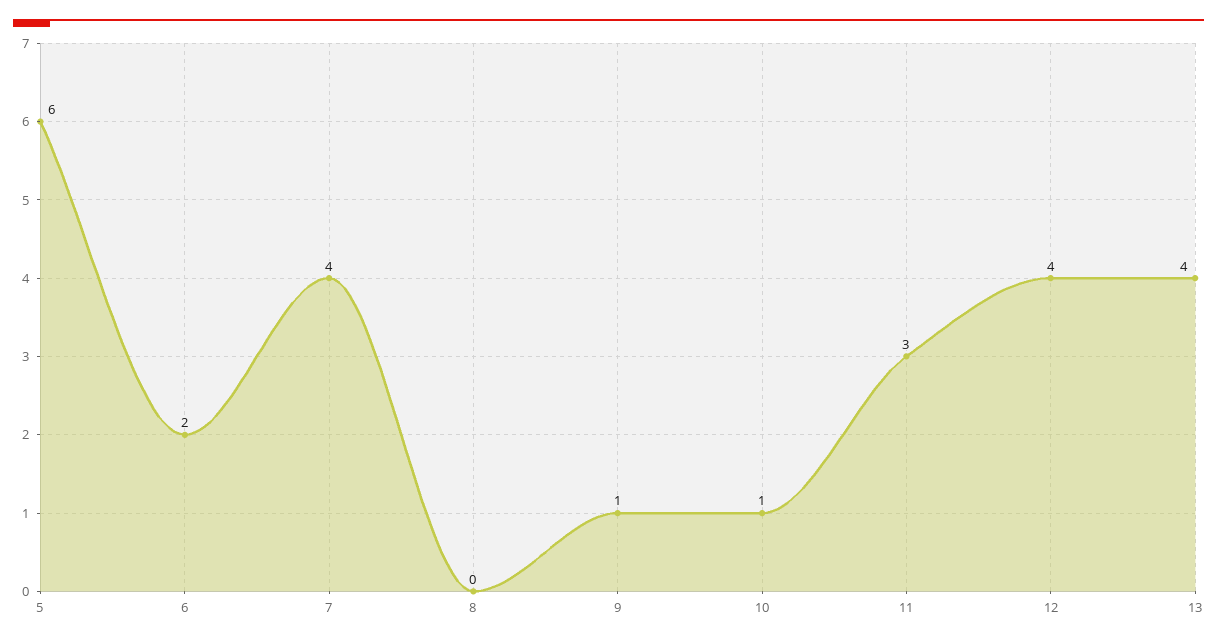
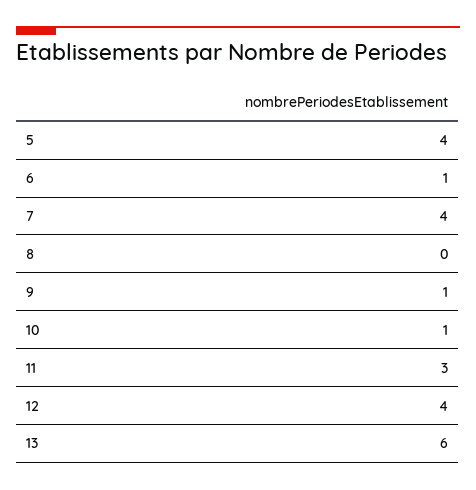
5: 6 -> 4
6: 2 -> 1
13: 4 -> 6

